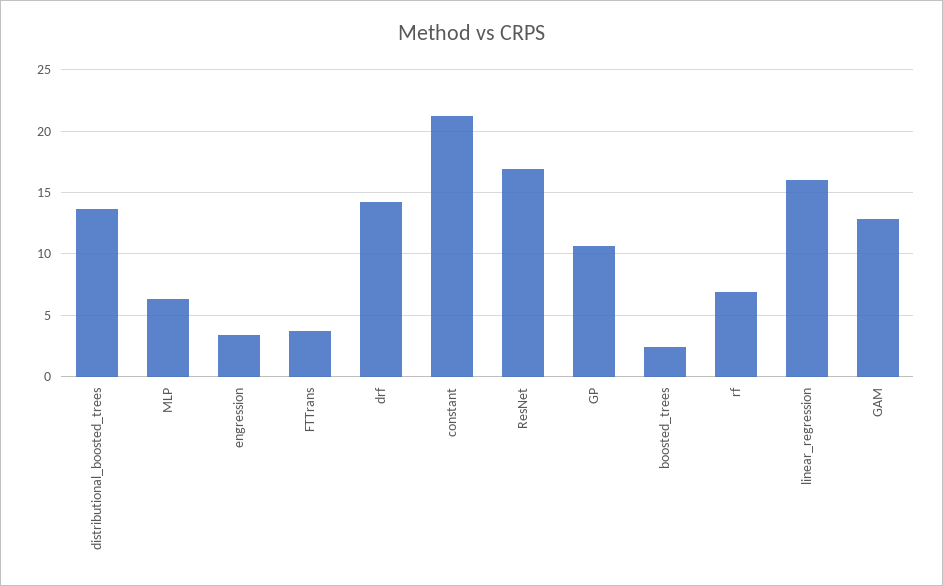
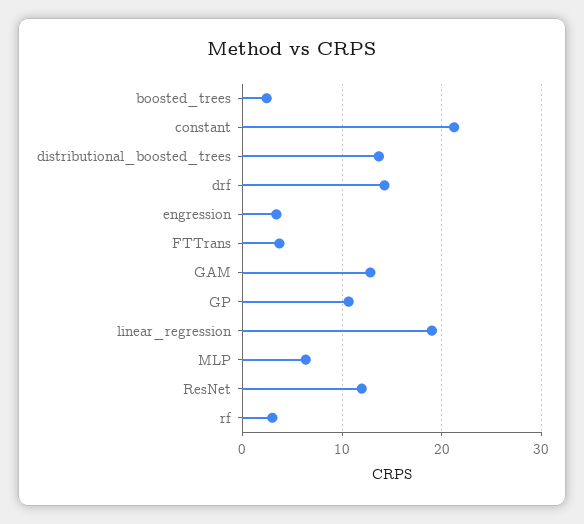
ResNet: 17 -> 12
rf: 7 -> 3
linear_regression: 16 -> 19

